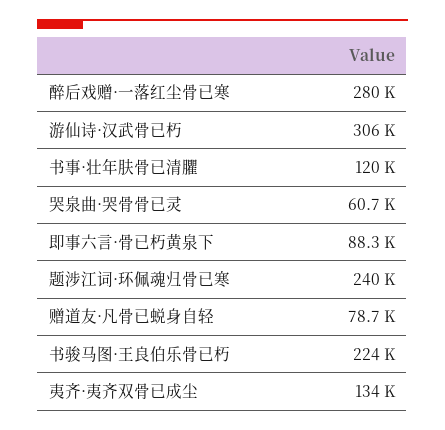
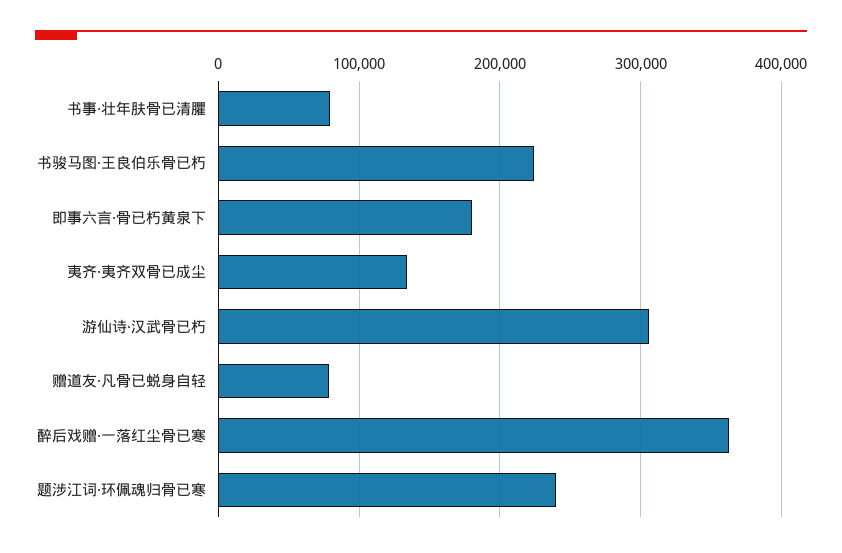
醉后戏赠·一落红尘骨已寒: 280000 -> 360000
书事·壮年肤骨已清臞: 120000 -> 80000
哭泉曲·哭骨骨已灵: 60700 -> none
即事六言·骨已朽黄泉下: 88300 -> 180000

